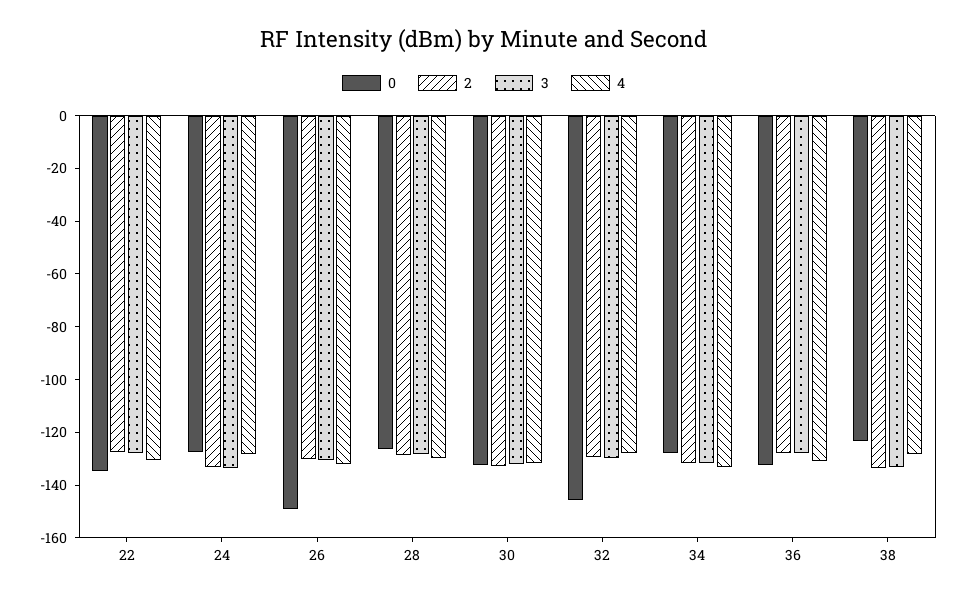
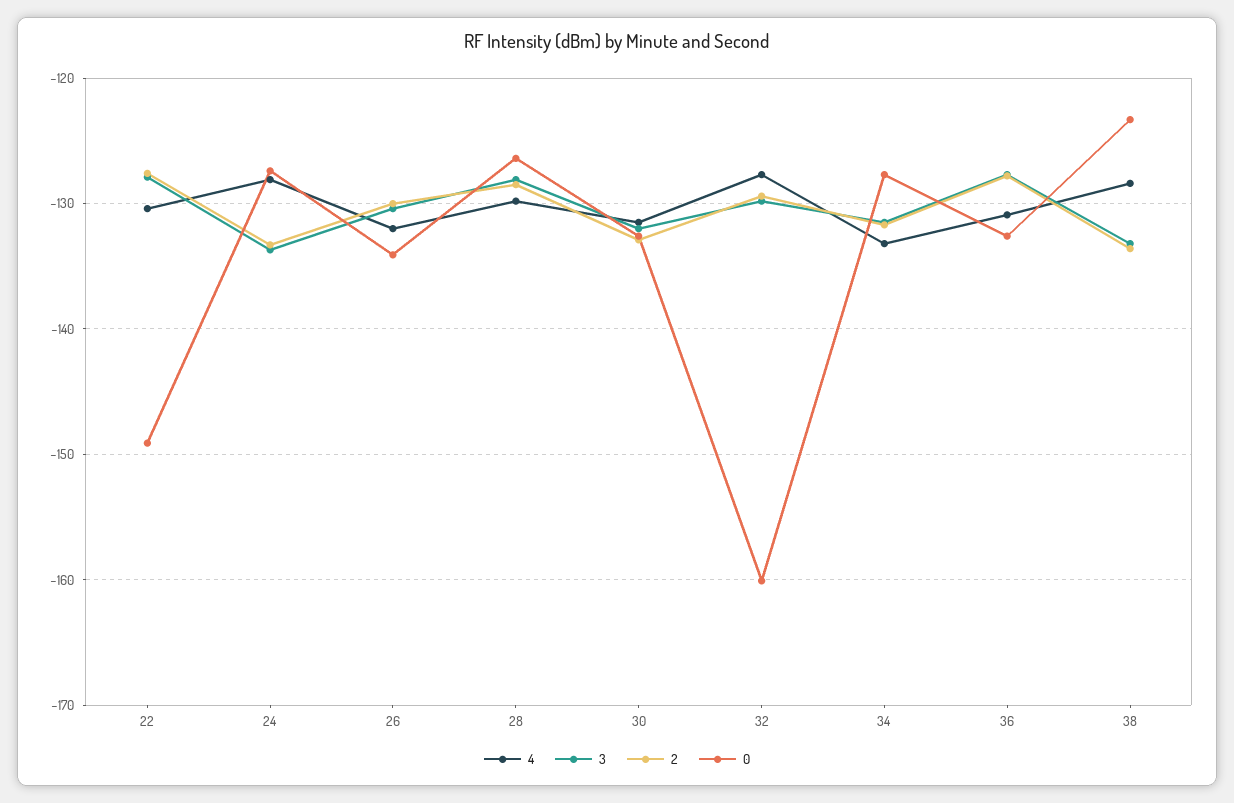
0, 22: -135 -> -149
0, 26: -150 -> -134
0, 32: -145 -> -160

